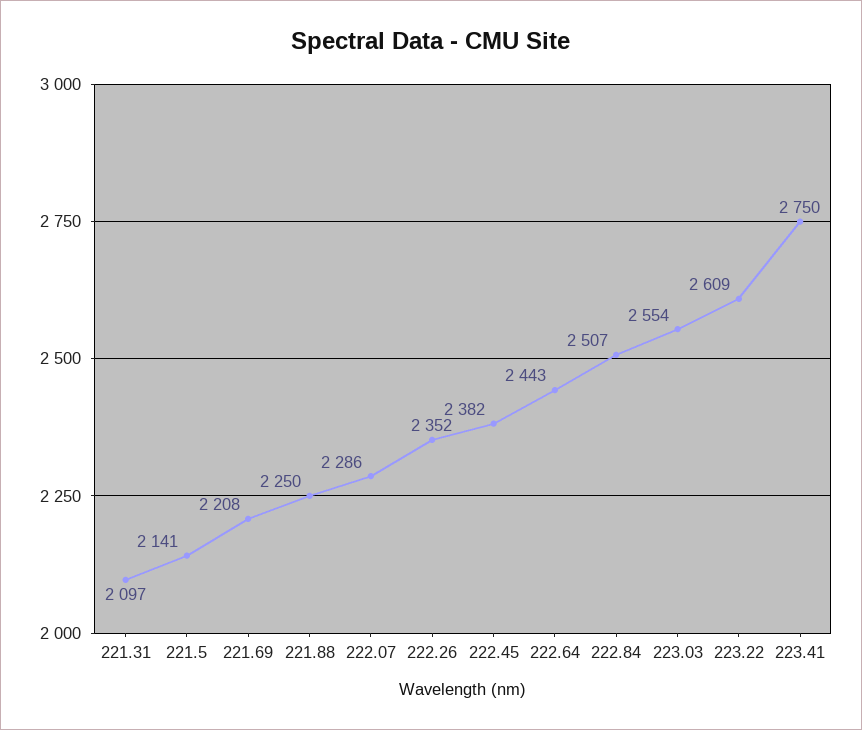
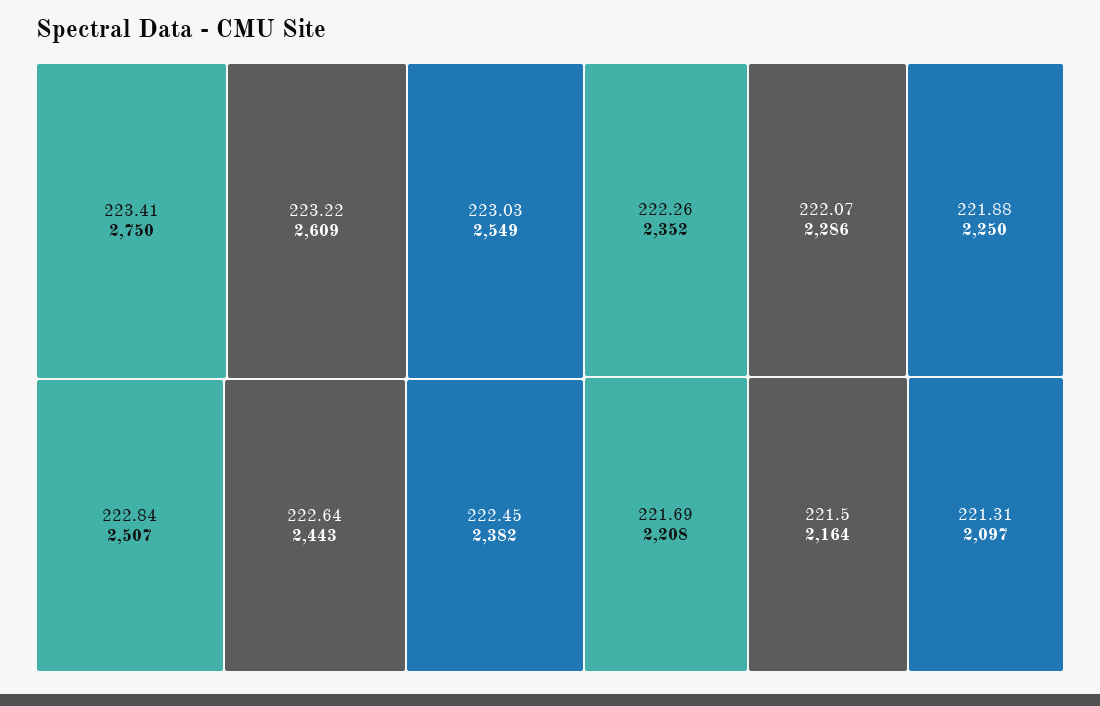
221.5: 2141 -> 2164
223.03: 2554 -> 2549

